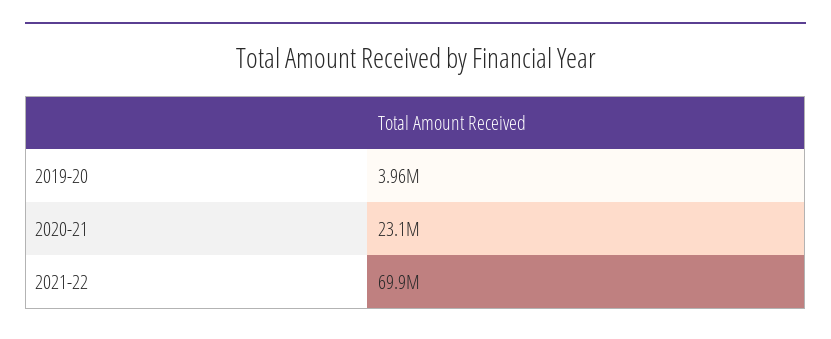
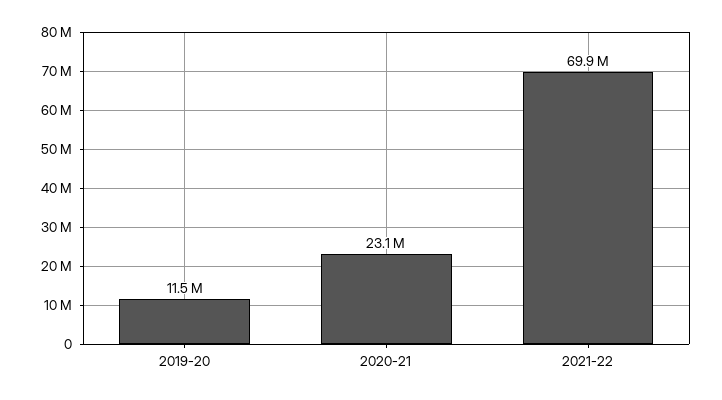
2019-20: 3960000 -> 11500000

